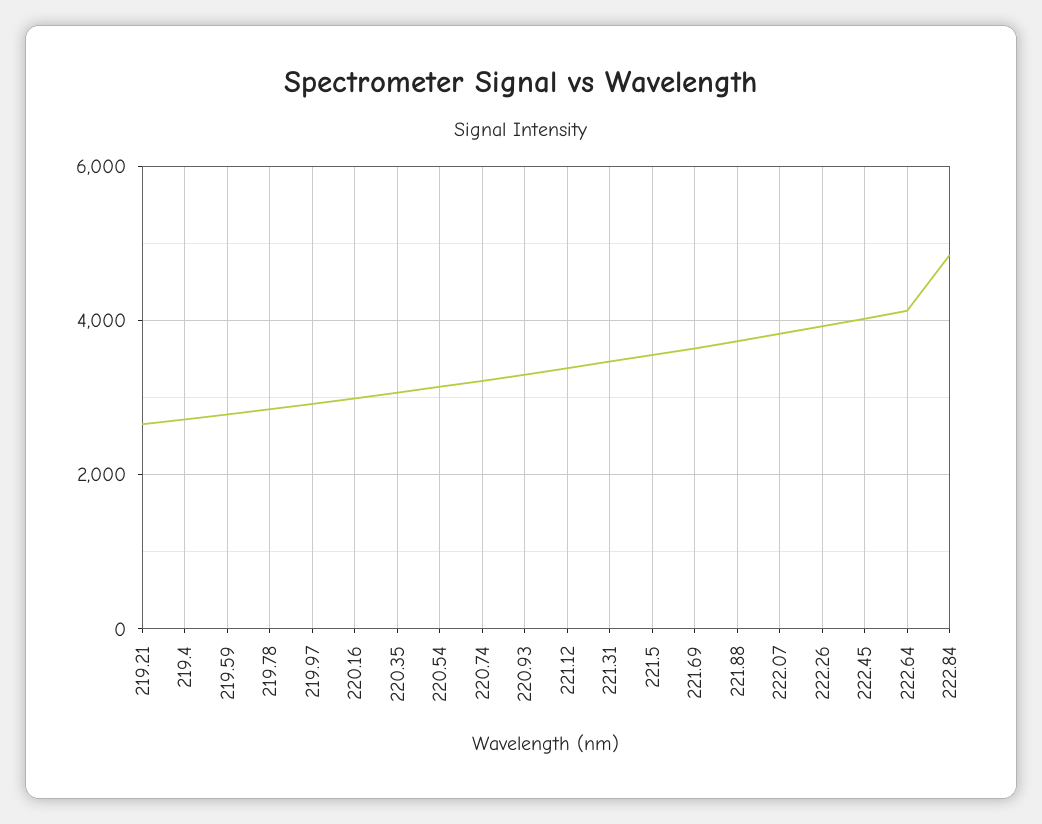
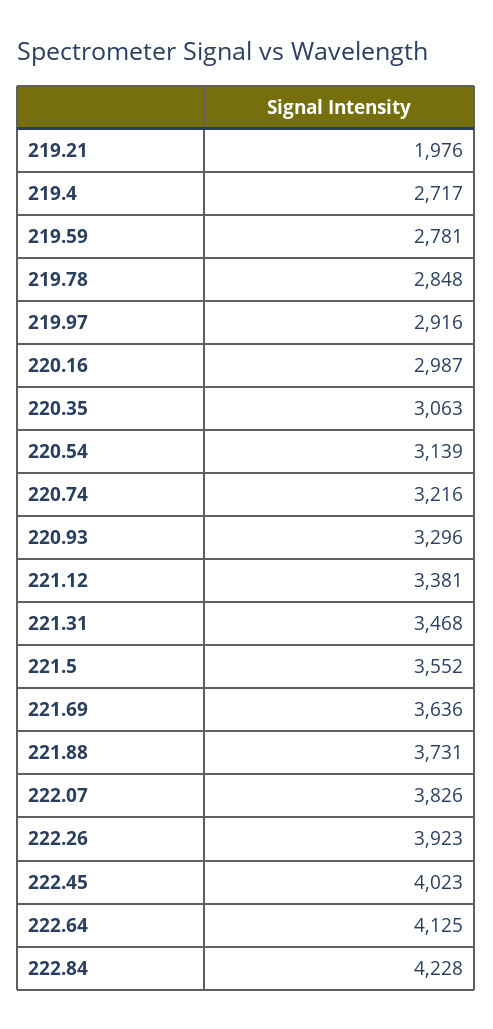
219.21: 2600 -> 1976
222.84: 4800 -> 4228

